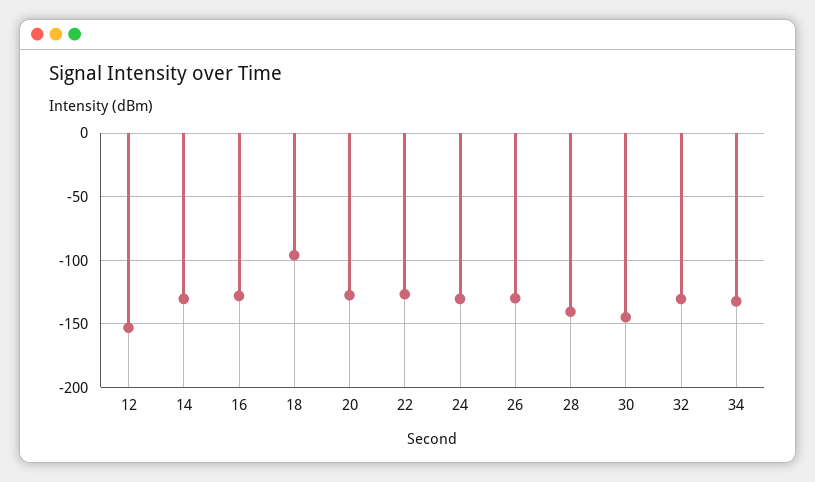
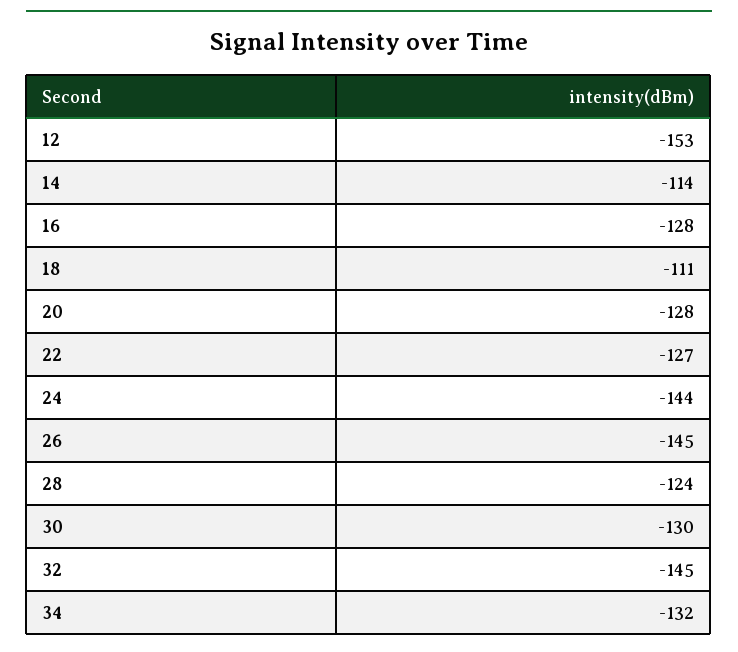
14: -130 -> -114
18: -95 -> -111
24: -130 -> -144
26: -130 -> -145
28: -140 -> -124
30: -145 -> -130
32: -130 -> -145

